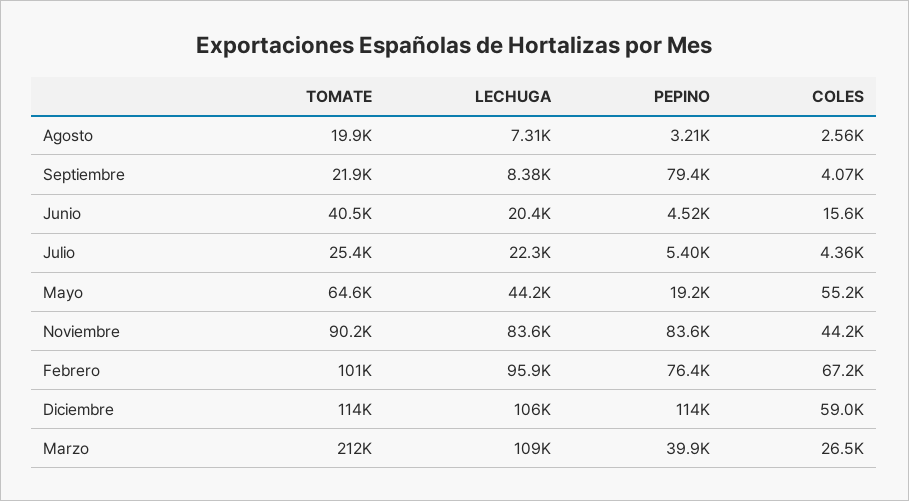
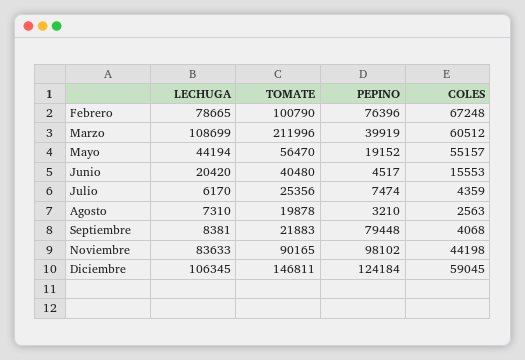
LECHUGA, Julio: 22300 -> 6170
PEPINO, Julio: 5400 -> 7474
TOMATE, Mayo: 64600 -> 56470
PEPINO, Noviembre: 83600 -> 98102
LECHUGA, Febrero: 95900 -> 78665
TOMATE, Diciembre: 114000 -> 146811
PEPINO, Diciembre: 114000 -> 124184
COLES, Marzo: 26500 -> 60512

